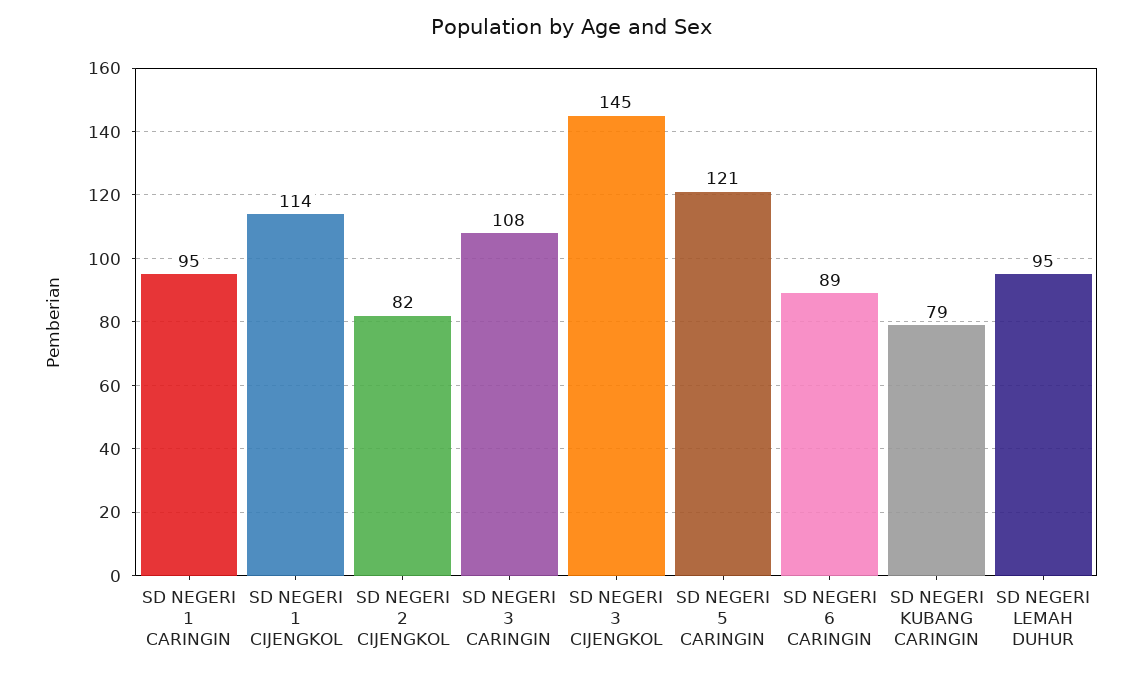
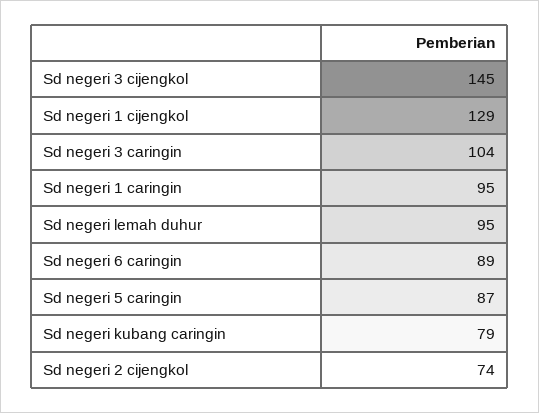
SD NEGERI 1 CIJENGKOL: 114 -> 129
SD NEGERI 2 CIJENGKOL: 82 -> 74
SD NEGERI 3 CARINGIN: 108 -> 104
SD NEGERI 5 CARINGIN: 121 -> 87

